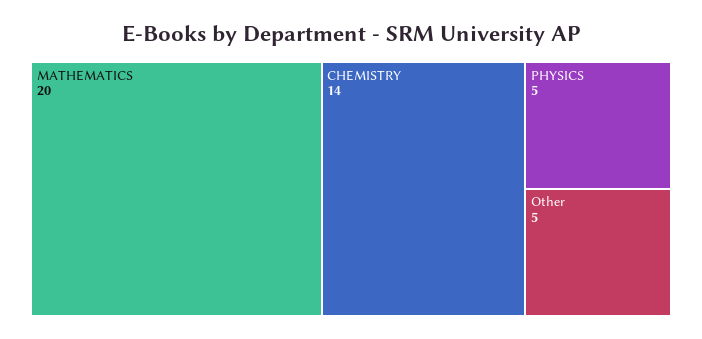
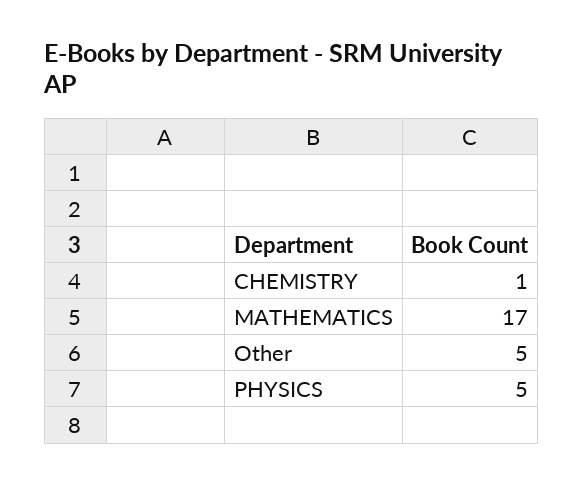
MATHEMATICS: 20 -> 17
CHEMISTRY: 14 -> 1

